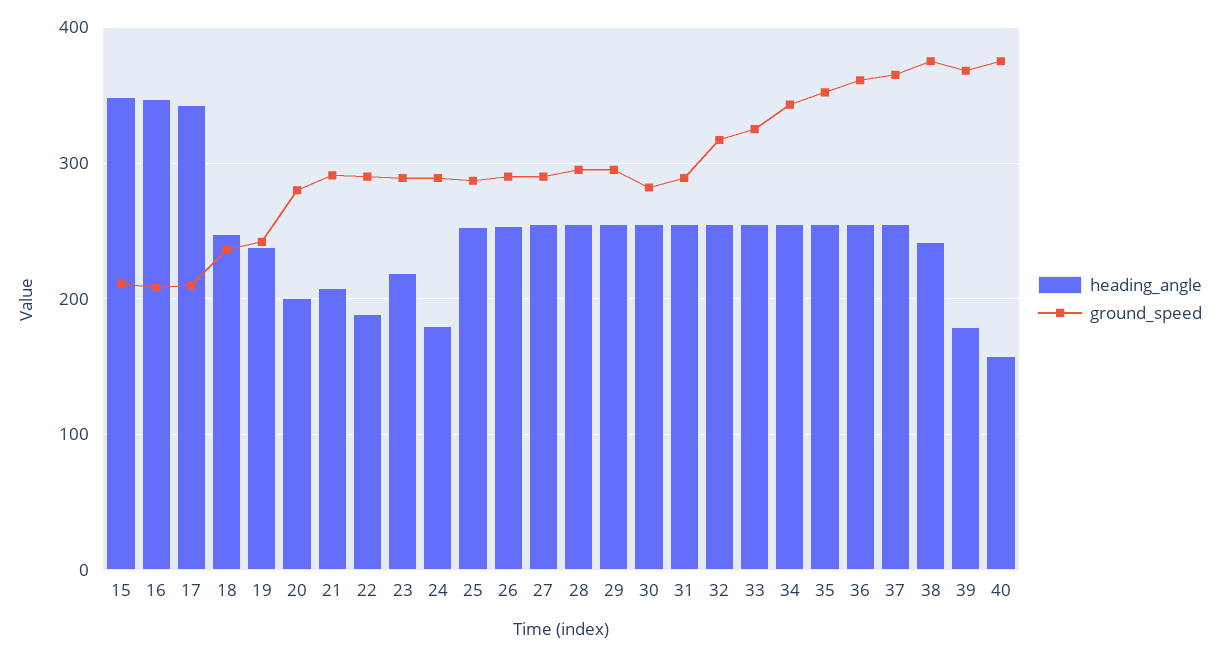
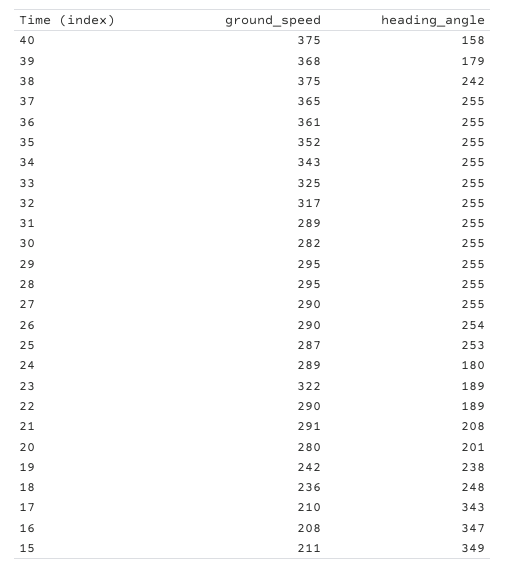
heading_angle, 23: 220 -> 189
ground_speed, 23: 290 -> 322

